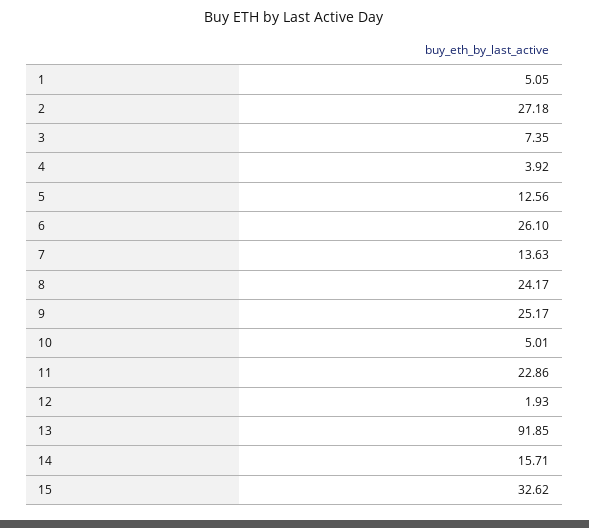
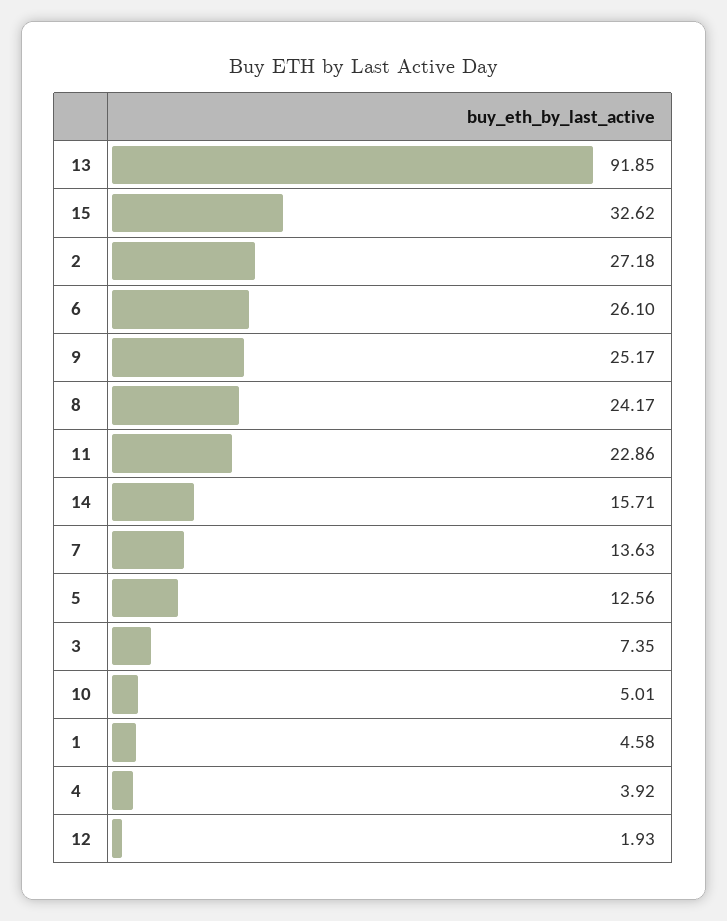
1: 5.05 -> 4.58

